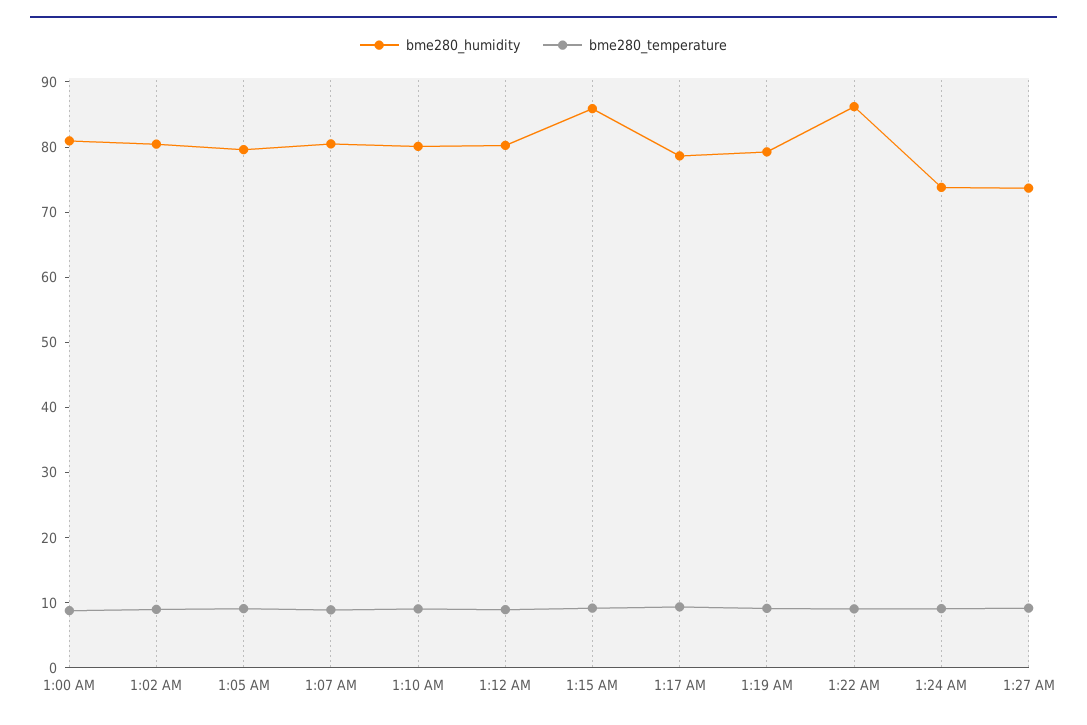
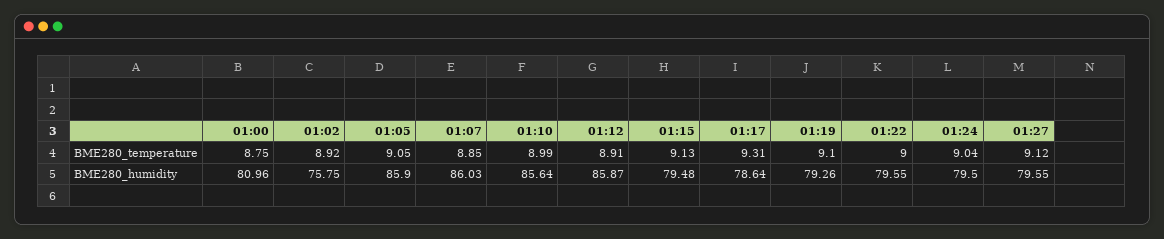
bme280_humidity, 1:02 AM: 80 -> 75.75
bme280_humidity, 1:05 AM: 80 -> 85.9
bme280_humidity, 1:07 AM: 80 -> 86.03
bme280_humidity, 1:10 AM: 80 -> 85.64
bme280_humidity, 1:12 AM: 80 -> 85.87
bme280_humidity, 1:15 AM: 86 -> 79.48
bme280_humidity, 1:22 AM: 86 -> 79.55
bme280_humidity, 1:24 AM: 74 -> 79.5
bme280_humidity, 1:27 AM: 74 -> 79.55

